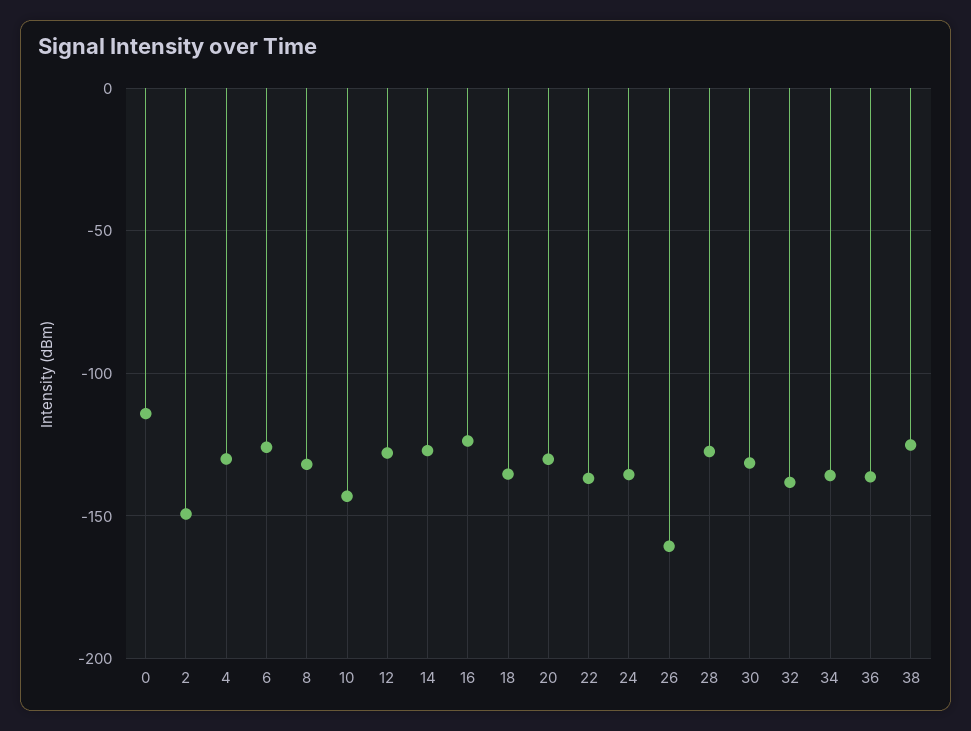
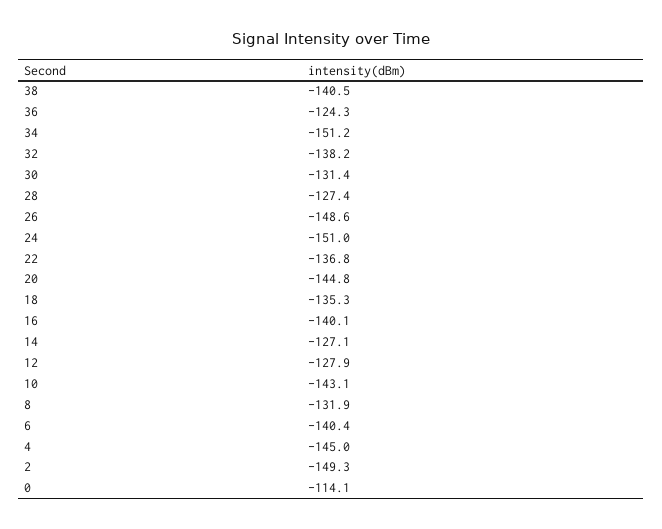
4: -130 -> -145
6: -125 -> -140.4
16: -125 -> -140.1
20: -130 -> -144.8
24: -135 -> -151
26: -160 -> -148.6
34: -135 -> -151.2
36: -135 -> -124.3
38: -125 -> -140.5

